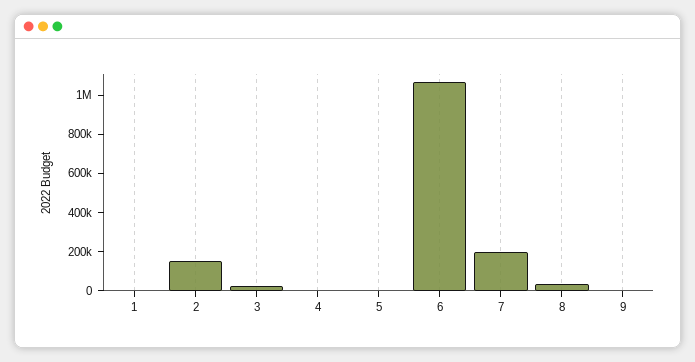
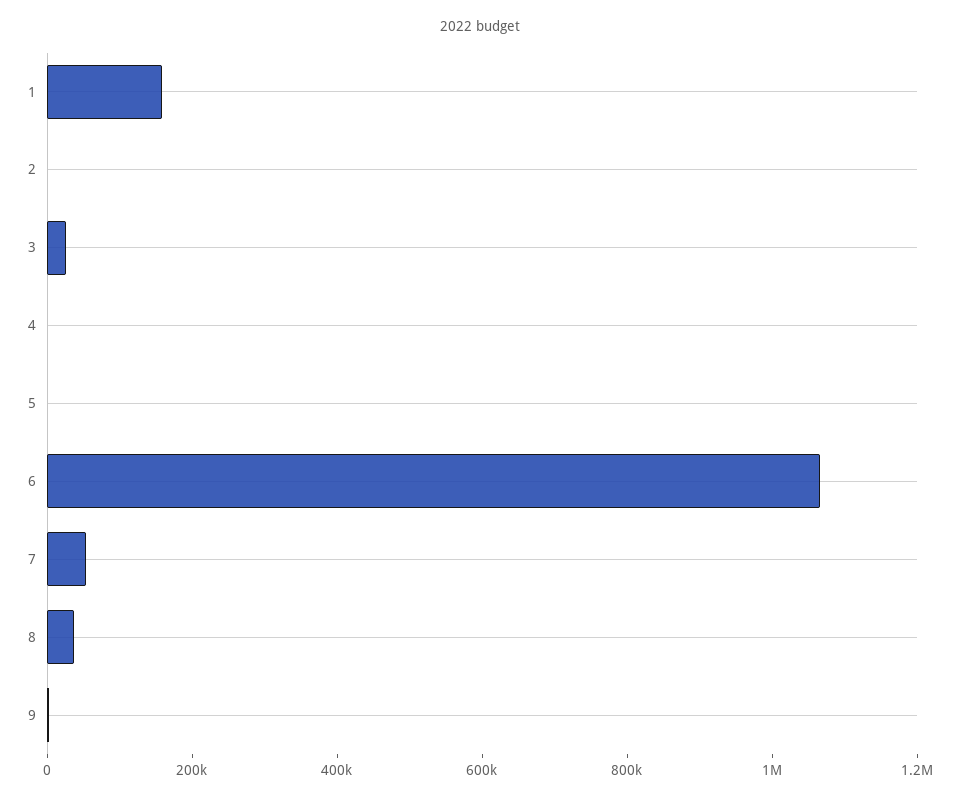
1: 0 -> 150000
2: 150000 -> 0
7: 200000 -> 50000

